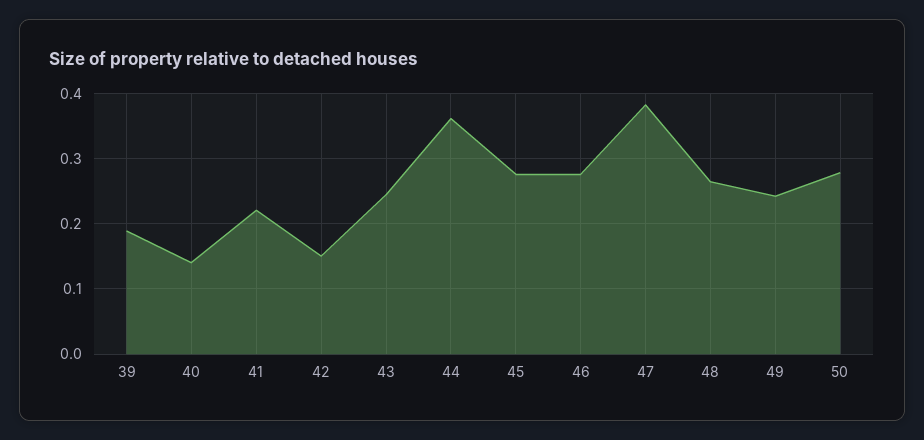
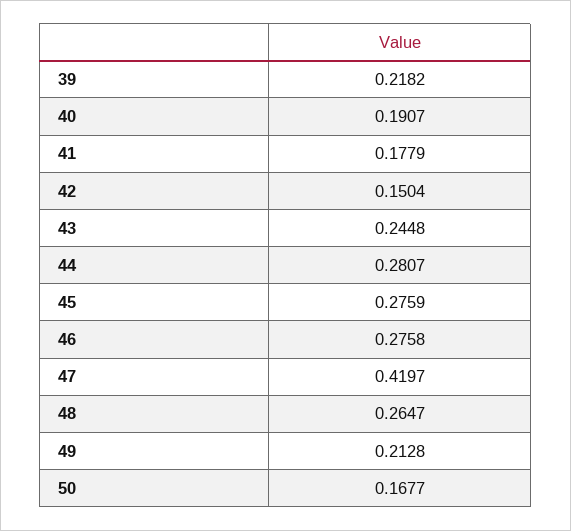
39: 0.19 -> 0.2182
40: 0.14 -> 0.1907
41: 0.22 -> 0.1779
44: 0.36 -> 0.2807
47: 0.38 -> 0.4197
49: 0.24 -> 0.2128
50: 0.28 -> 0.1677

